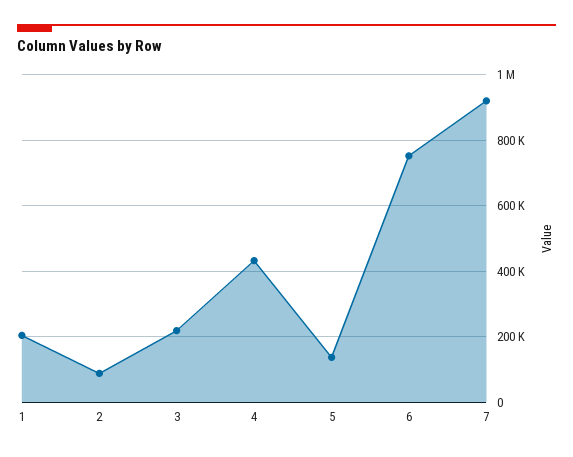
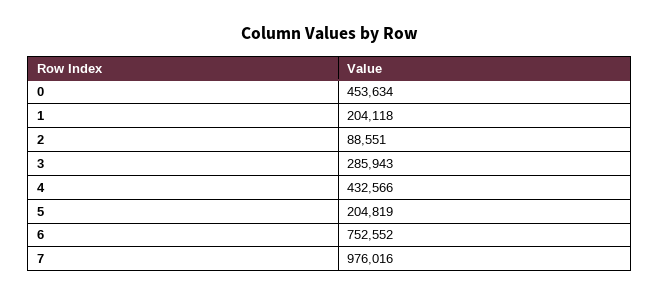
3: 220000 -> 285943
5: 140000 -> 204819
7: 920000 -> 976016
0: none -> 453634

